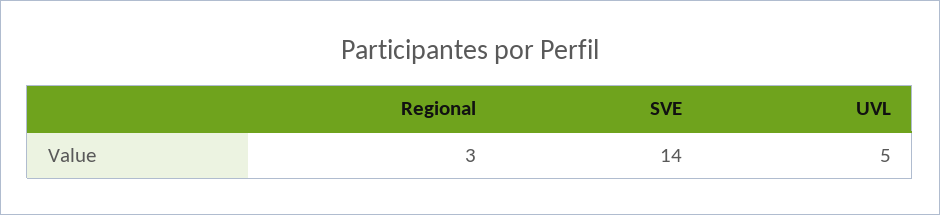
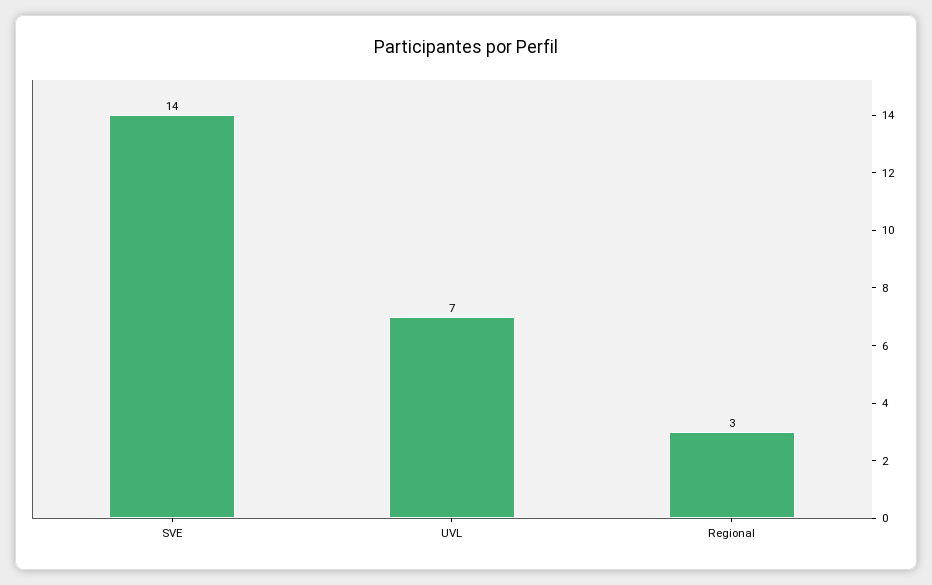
UVL: 5 -> 7

